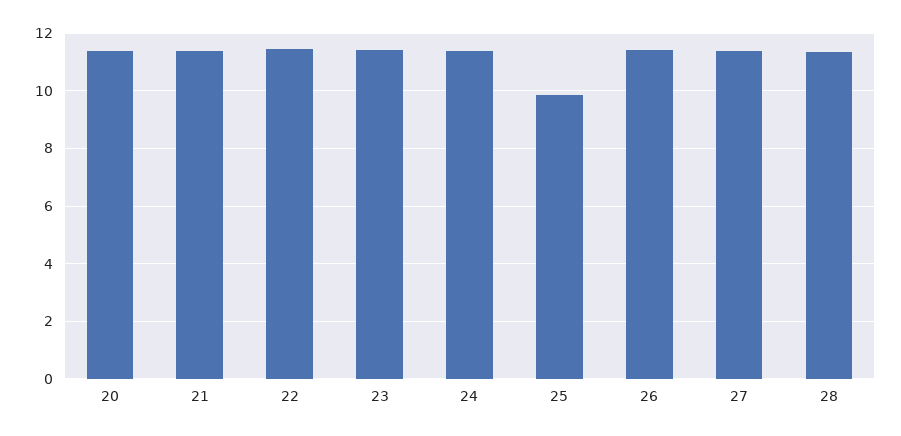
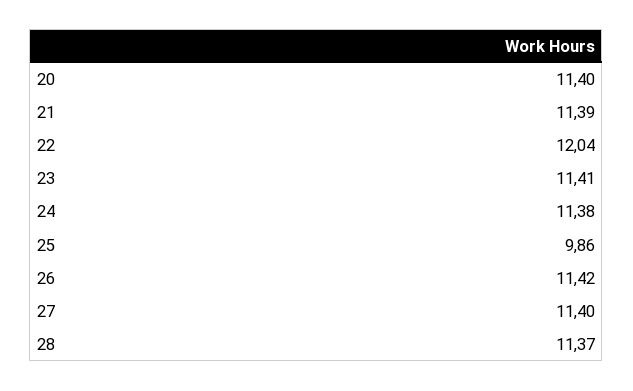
22: 11.5 -> 12.04

